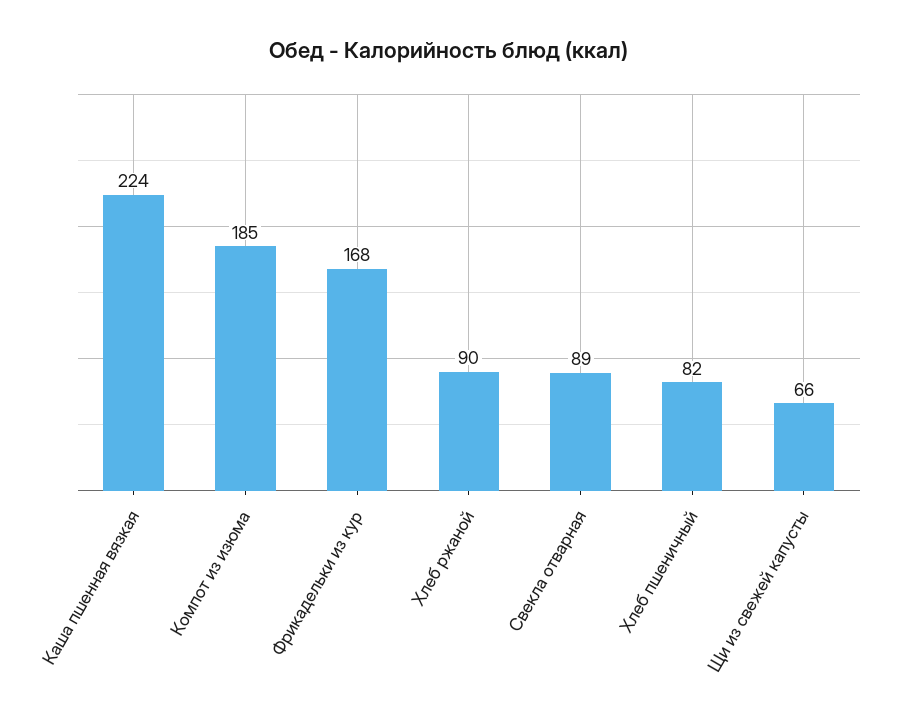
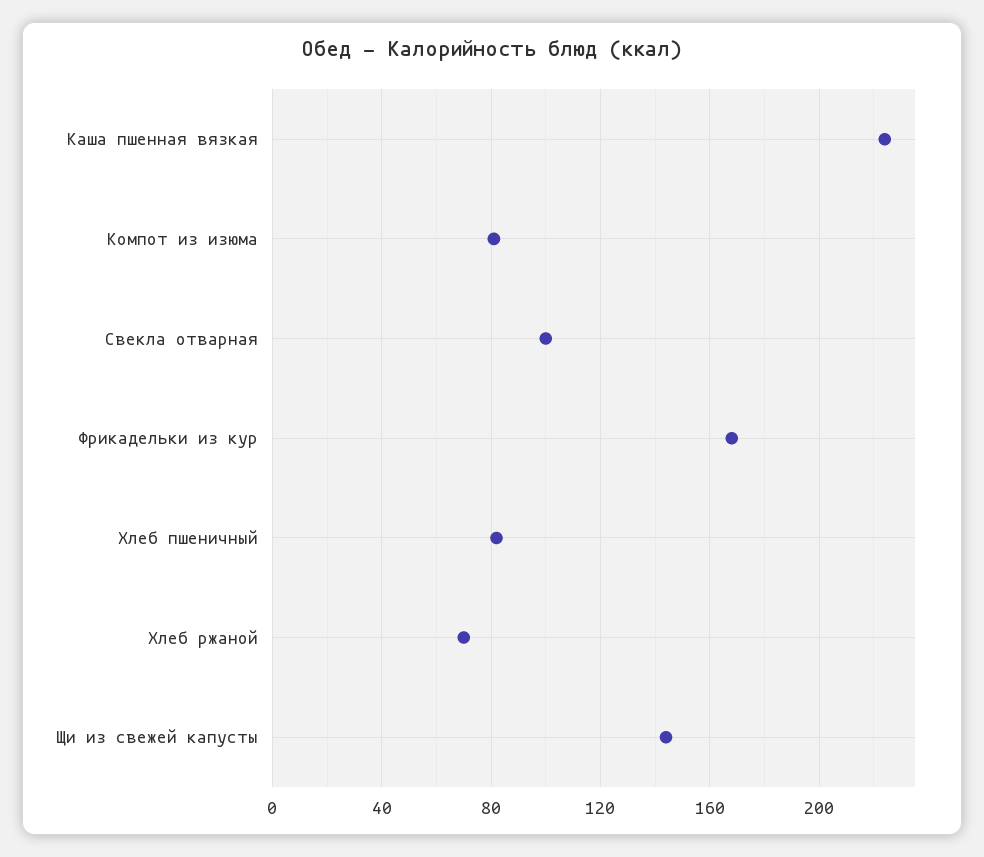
Компот из изюма: 185 -> 80
Хлеб ржаной: 90 -> 70
Свекла отварная: 89 -> 100
Щи из свежей капусты: 66 -> 145

